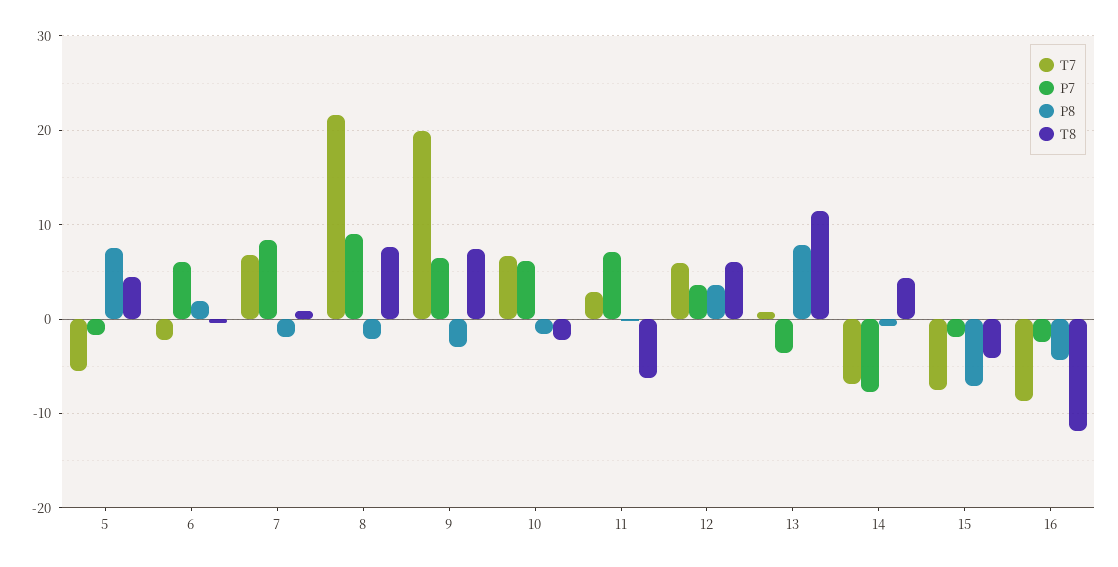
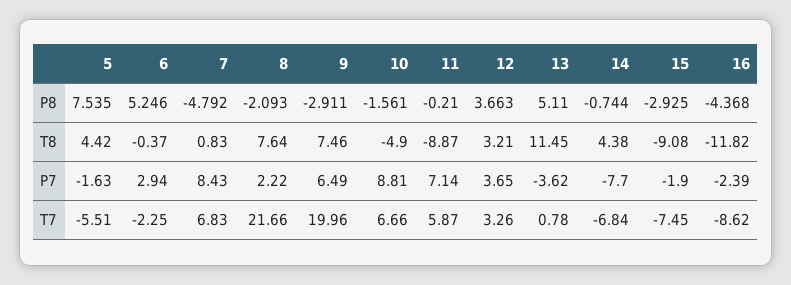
P7, 6: 6 -> 2.94
P8, 6: 2 -> 5.246
P8, 7: -2 -> -4.792
P7, 8: 9 -> 2.22
P7, 10: 6 -> 8.81
T8, 10: -2 -> -4.9
T7, 11: 3 -> 5.87
T8, 11: -6 -> -8.87
T7, 12: 6 -> 3.26
T8, 12: 6 -> 3.21
P8, 13: 8 -> 5.11
P8, 15: -7 -> -2.925
T8, 15: -4 -> -9.08

